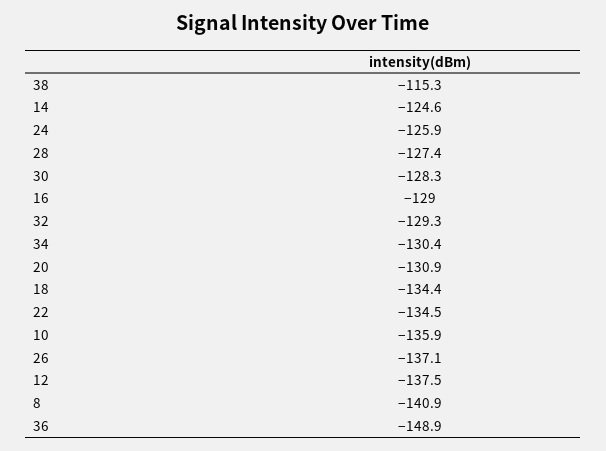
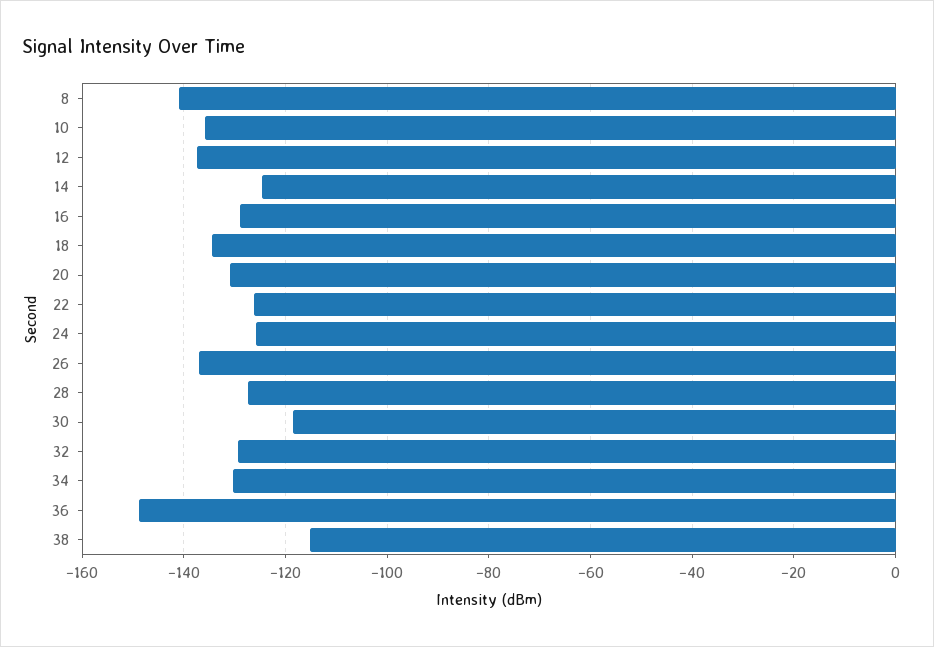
30: -128.3 -> -118
22: -134.5 -> -126

